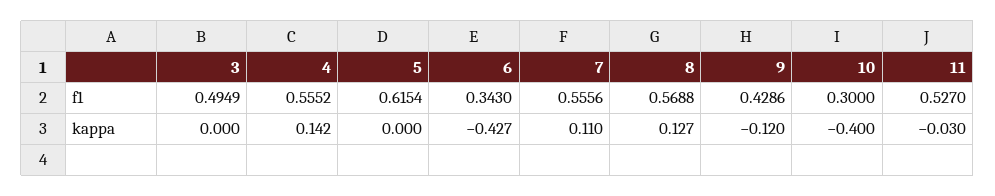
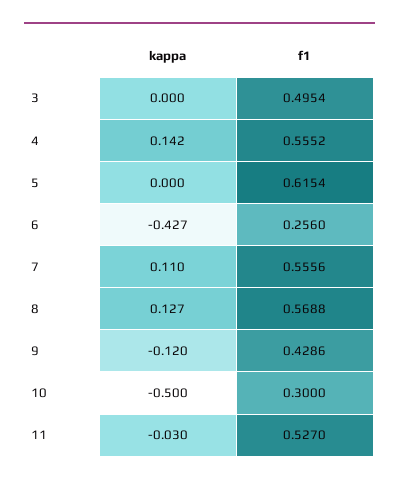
3, f1: 0.4949 -> 0.4954
6, f1: 0.343 -> 0.256
10, kappa: -0.4 -> -0.5

